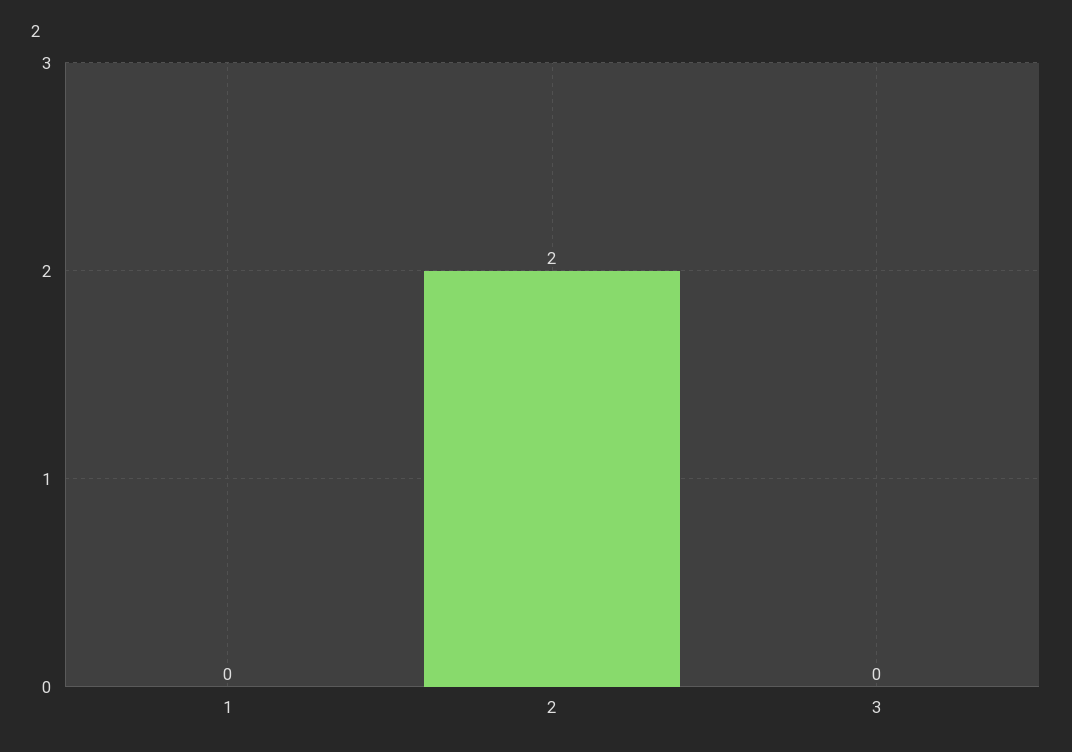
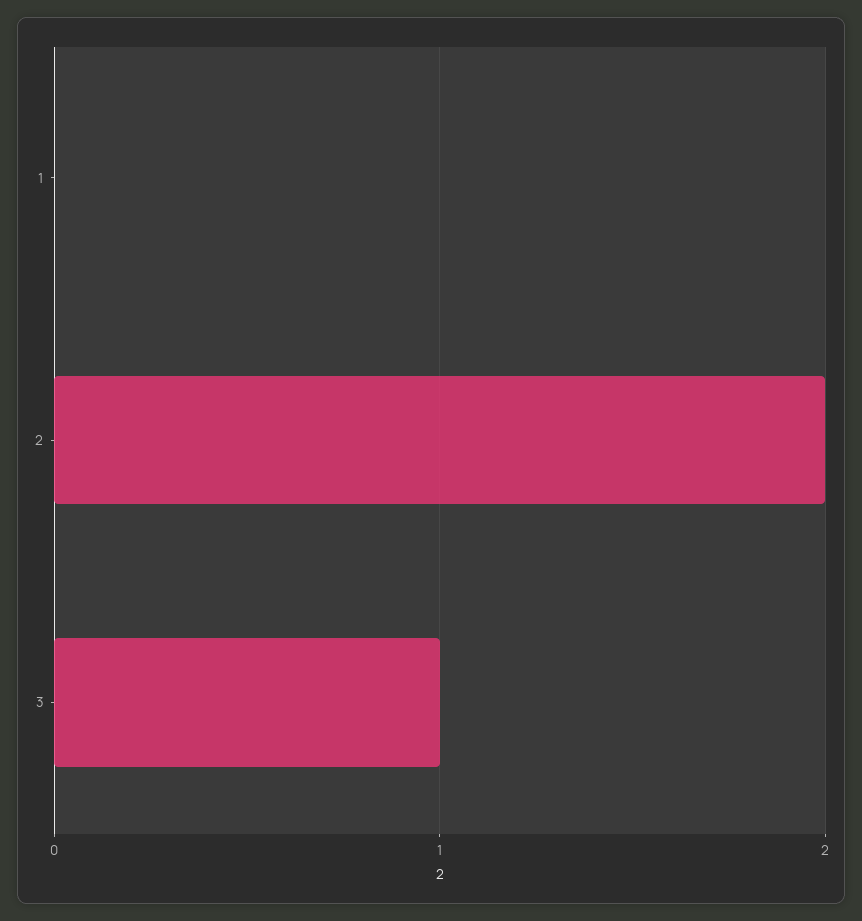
3: 0 -> 1

